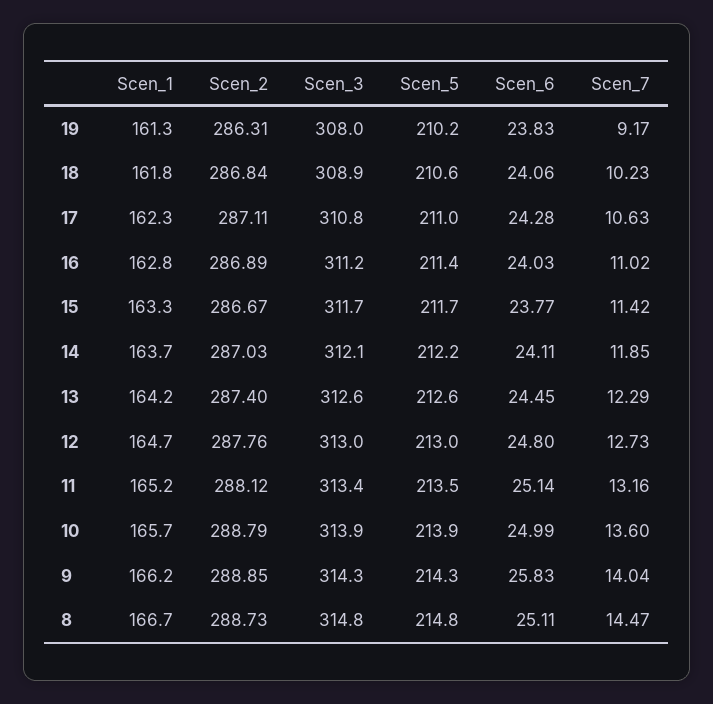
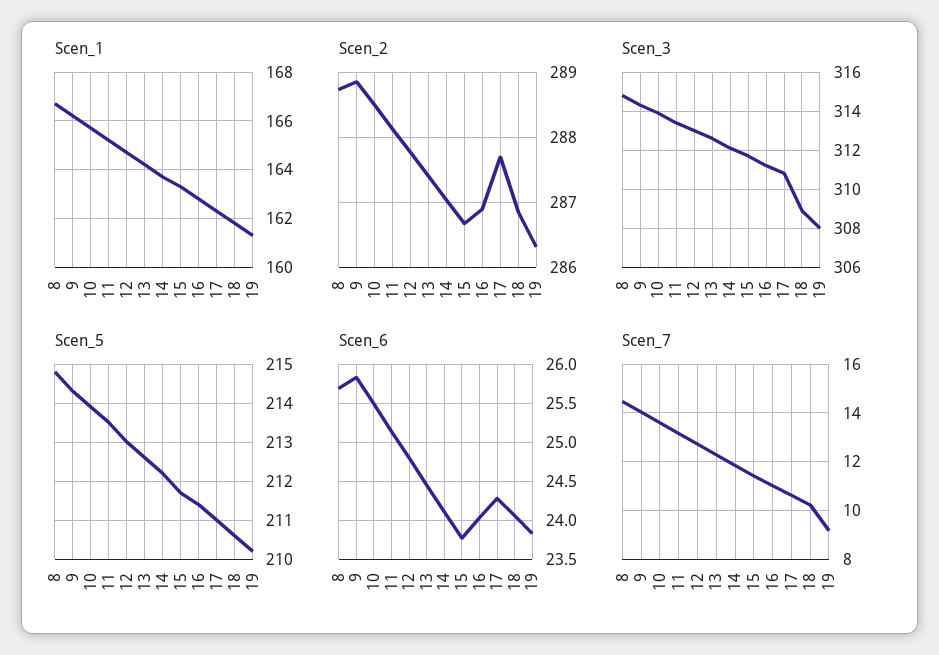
Scen_2, 17: 287.11 -> 287.7
Scen_2, 10: 288.79 -> 288.5
Scen_6, 10: 24.99 -> 25.5
Scen_6, 8: 25.11 -> 25.7

